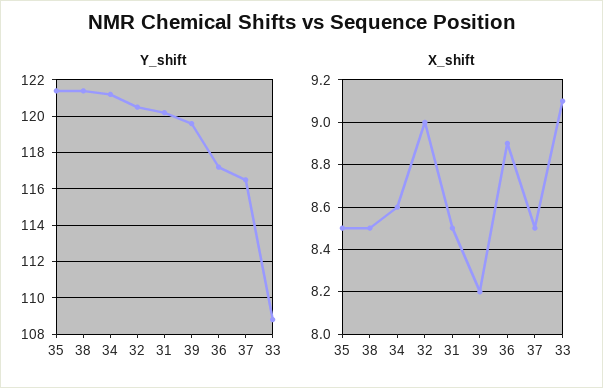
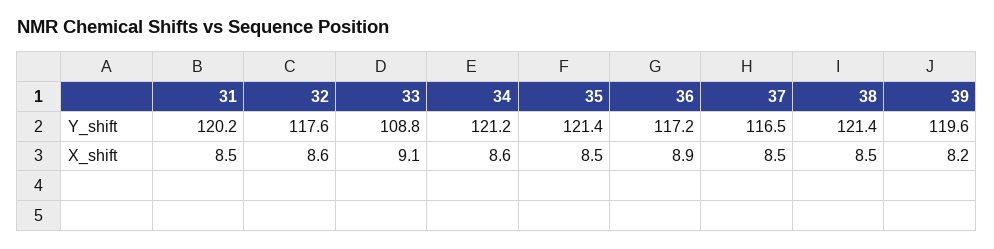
Y_shift, 32: 120.5 -> 117.6
X_shift, 32: 9 -> 8.6

